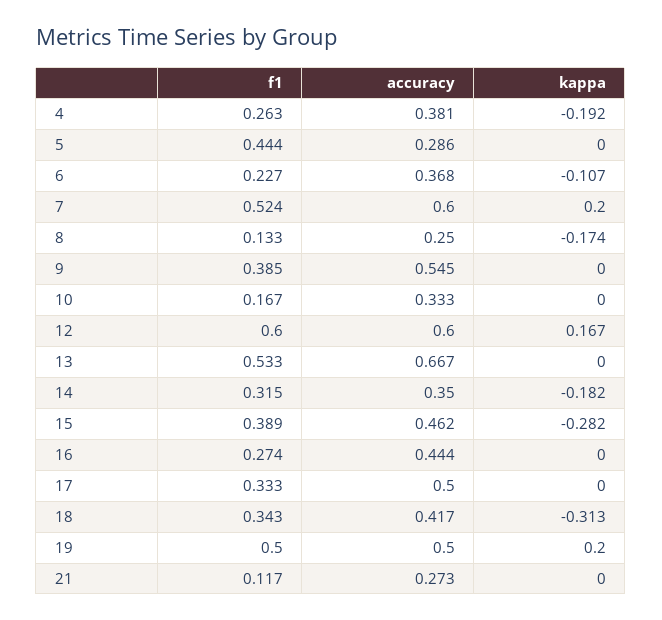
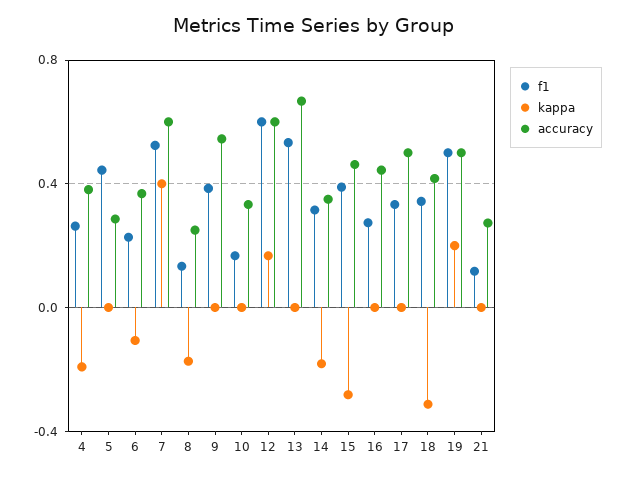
kappa, 7: 0.2 -> 0.4

